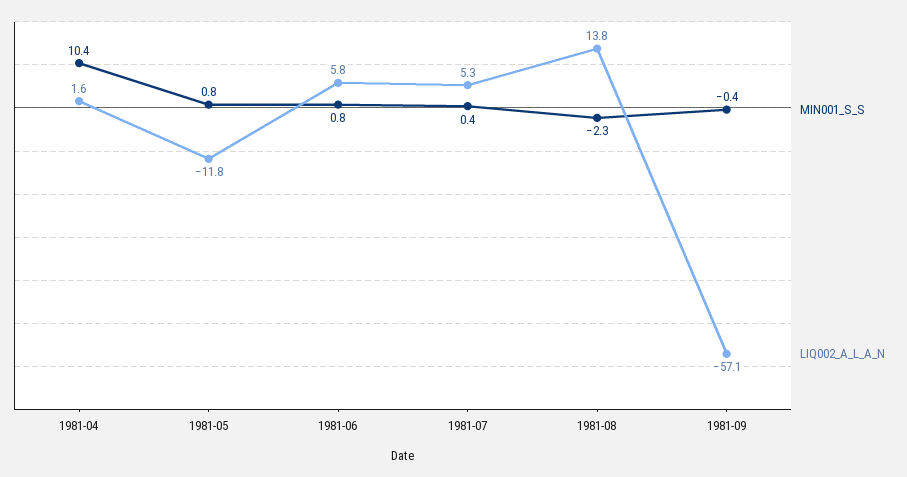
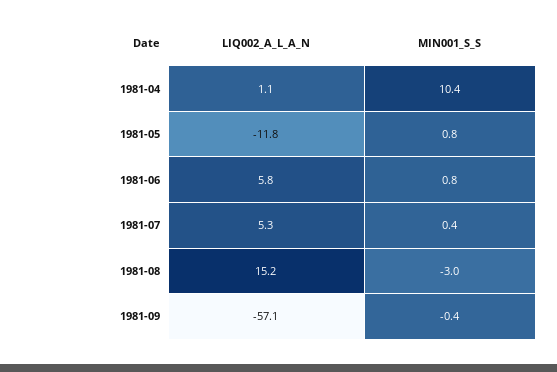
LIQ002_A_L_A_N, 1981-04: 1.6 -> 1.1
MIN001_S_S, 1981-08: -2.3 -> -3
LIQ002_A_L_A_N, 1981-08: 13.8 -> 15.2

